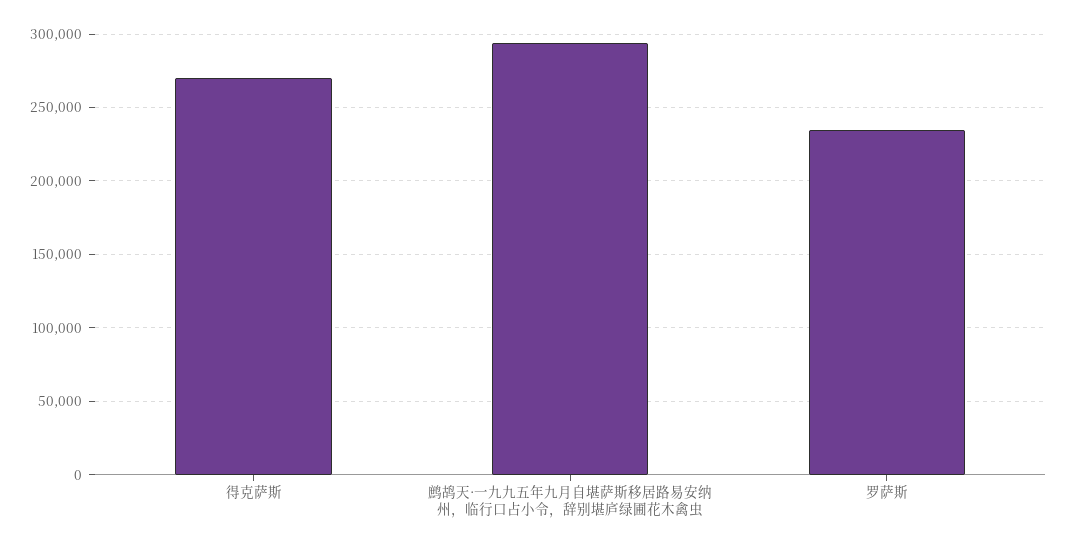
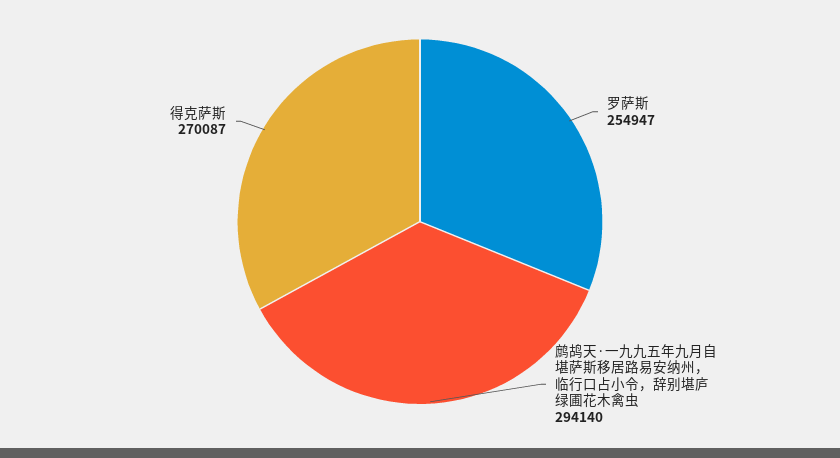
罗萨斯: 235000 -> 254947

